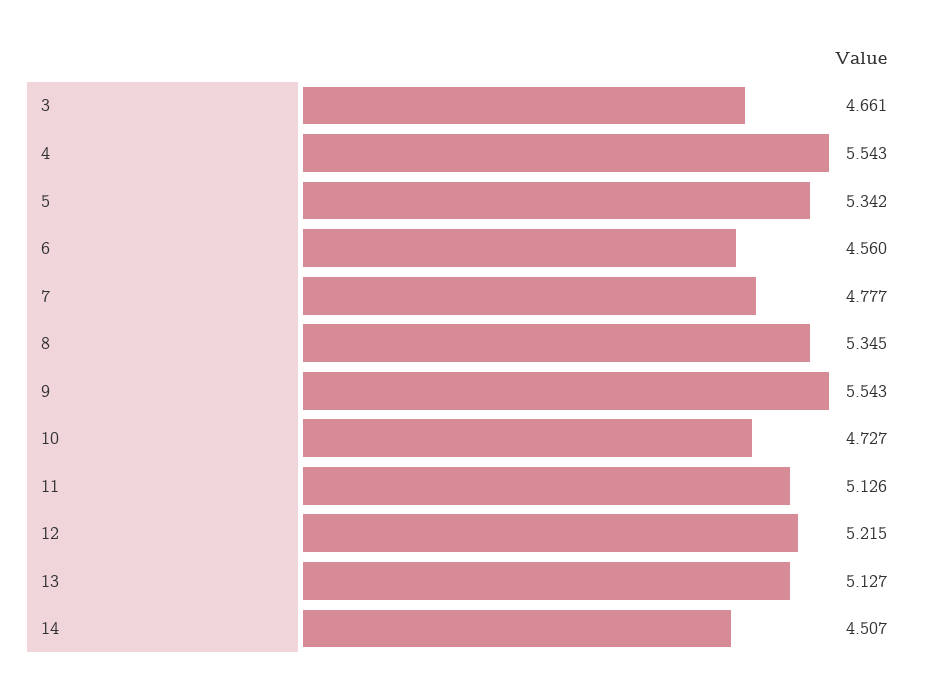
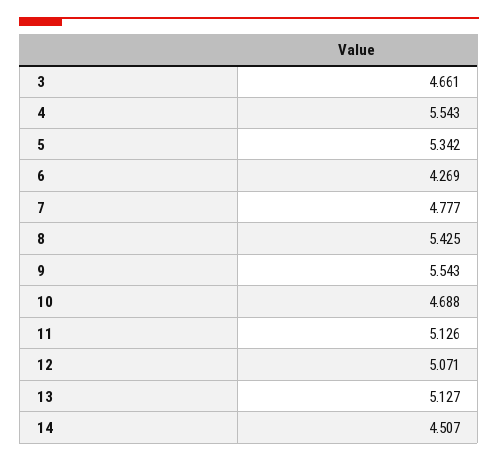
6: 4.56 -> 4.269
8: 5.345 -> 5.425
10: 4.727 -> 4.688
12: 5.215 -> 5.071

